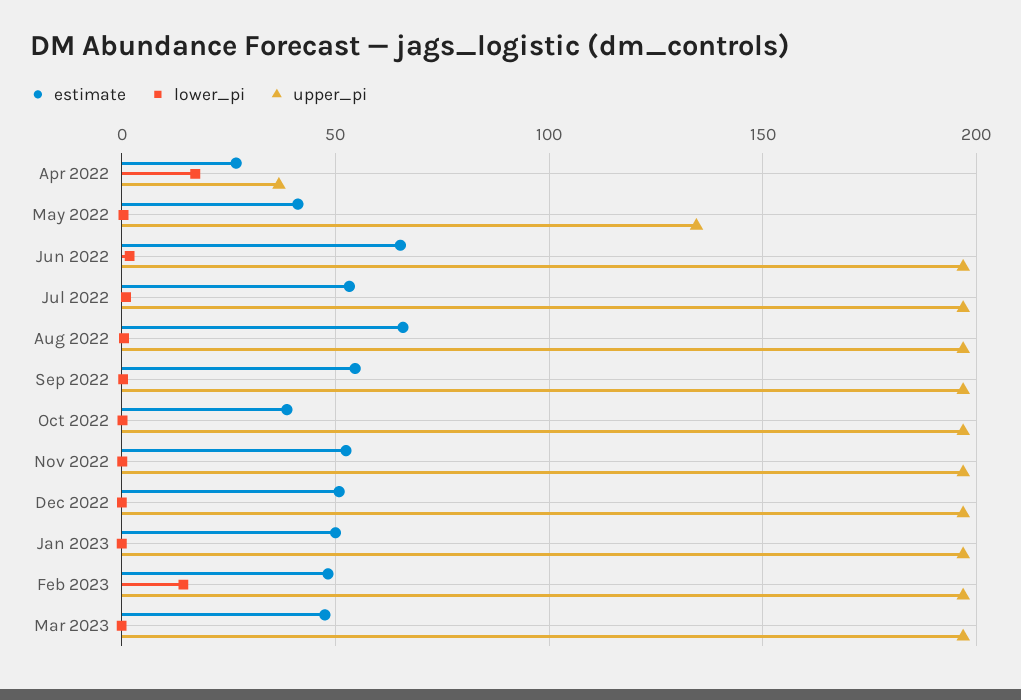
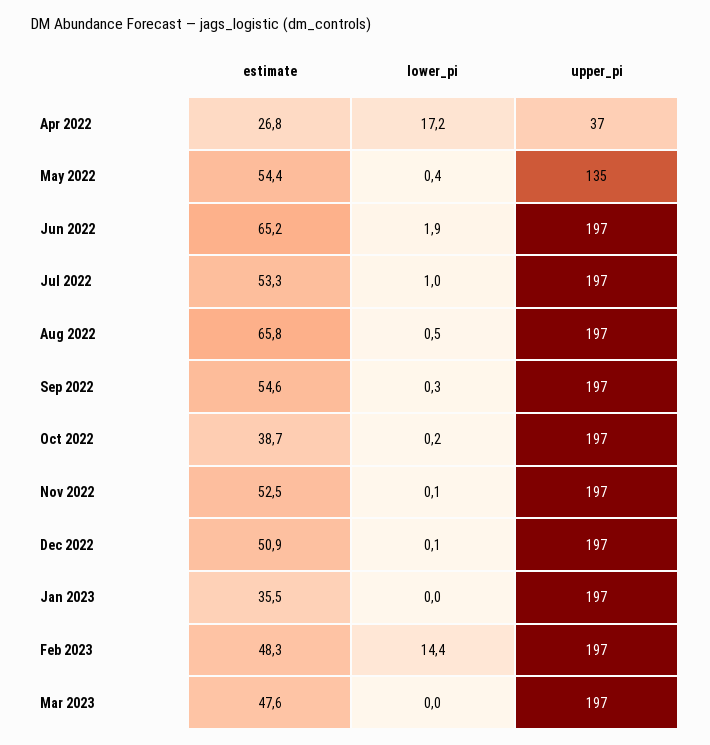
estimate, May 2022: 40 -> 54.4
estimate, Jan 2023: 50 -> 35.5

